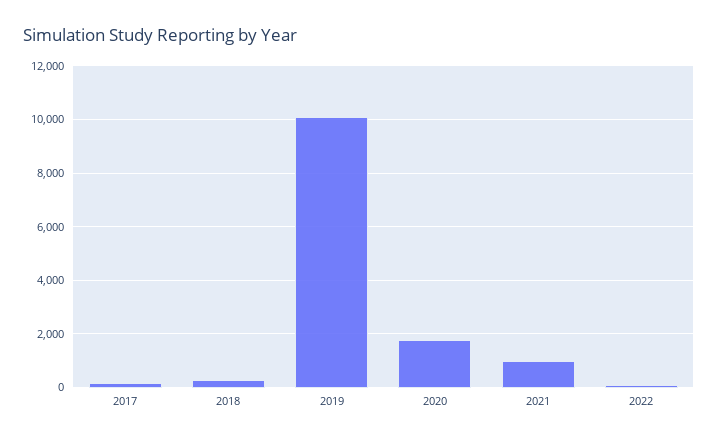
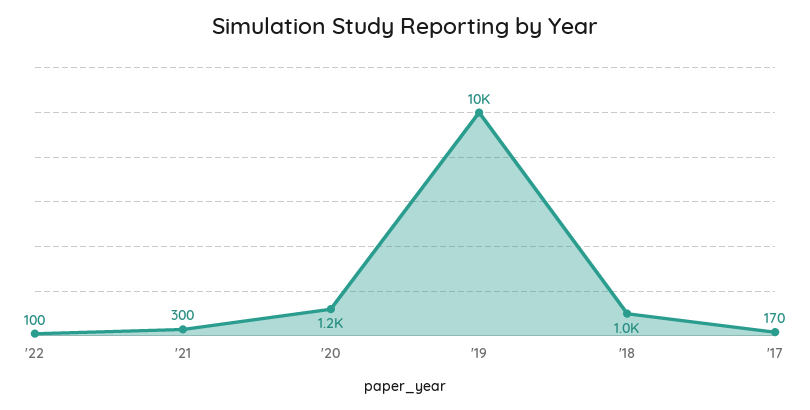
2018: 250 -> 1000
2020: 1750 -> 1200
2021: 1000 -> 300

